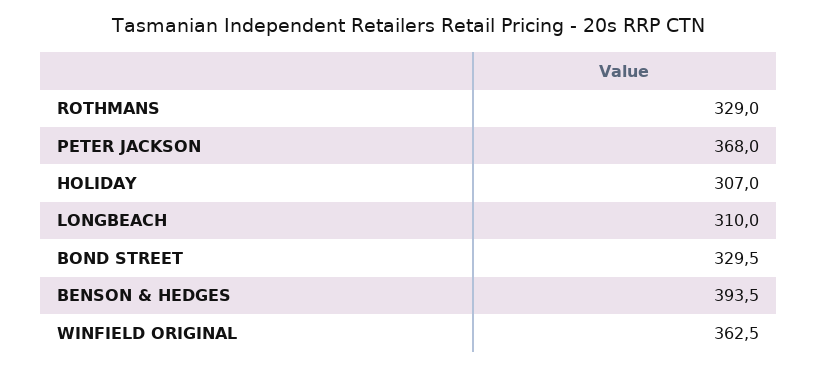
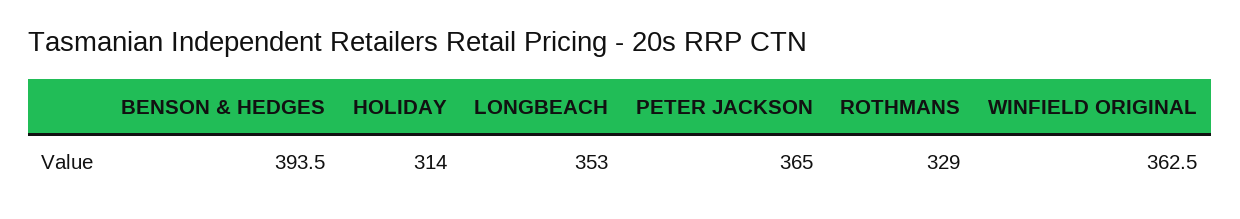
PETER JACKSON: 368 -> 365
HOLIDAY: 307 -> 314
LONGBEACH: 310 -> 353
BOND STREET: 329.5 -> none

